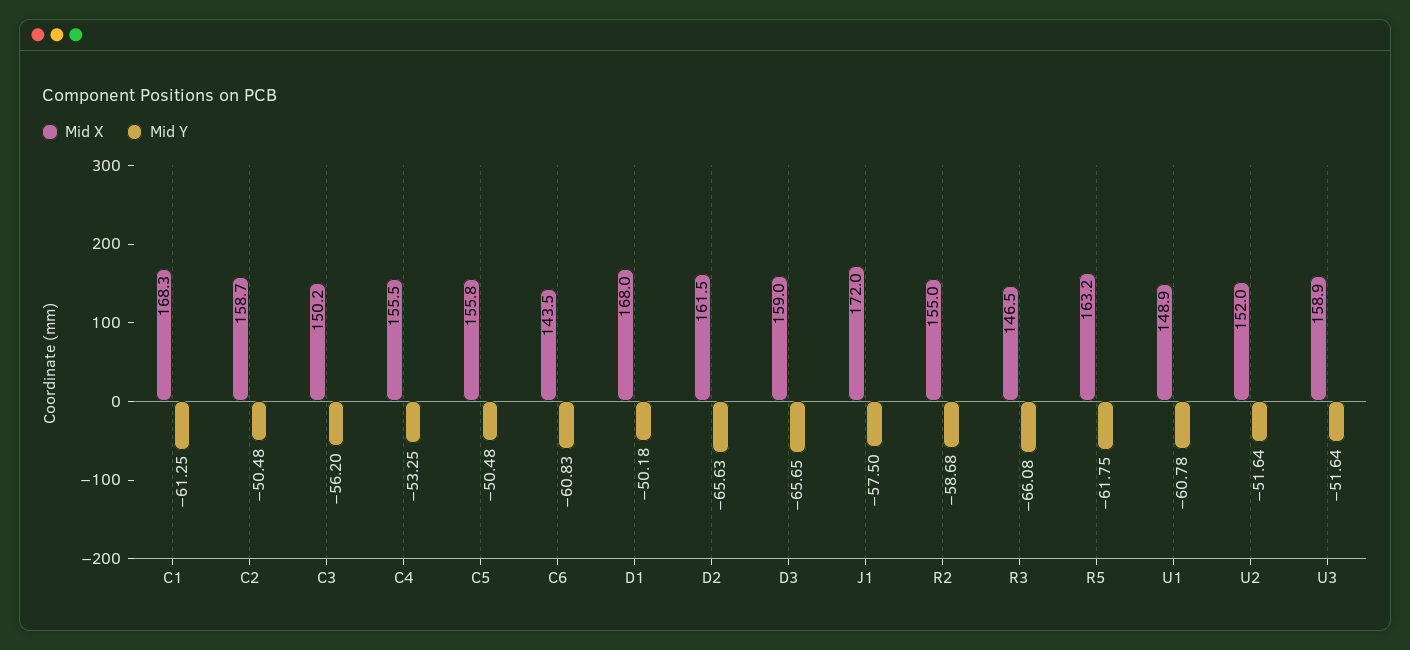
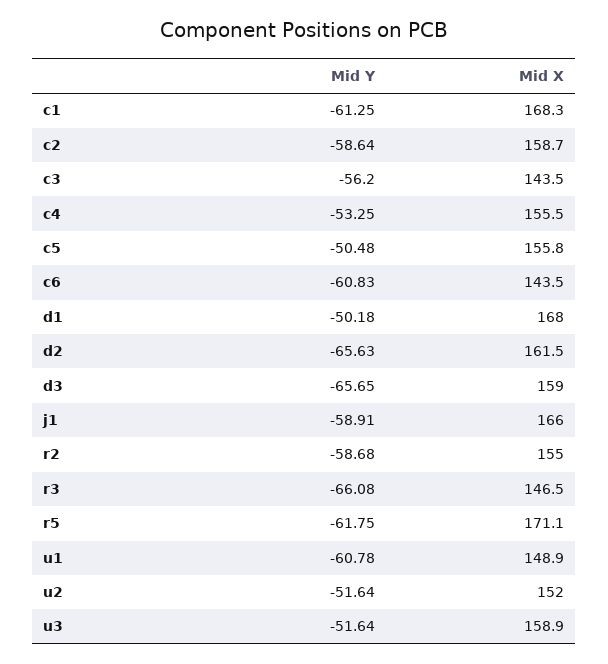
Mid Y, C2: -50.48 -> -58.64
Mid X, C3: 150.2 -> 143.5
Mid X, J1: 172 -> 166
Mid Y, J1: -57.5 -> -58.91
Mid X, R5: 163.2 -> 171.1

